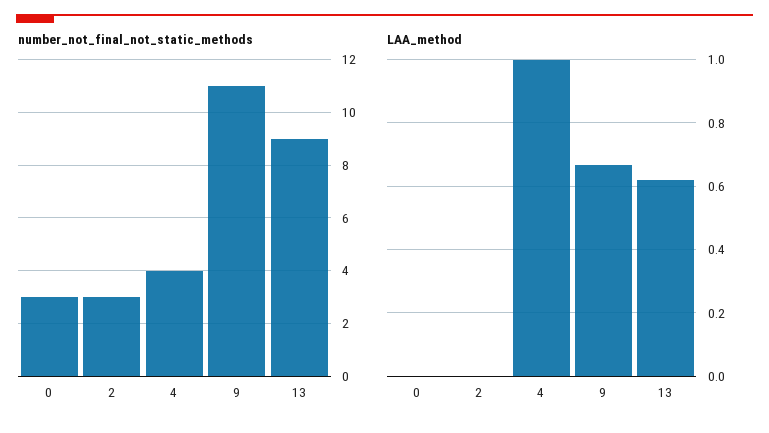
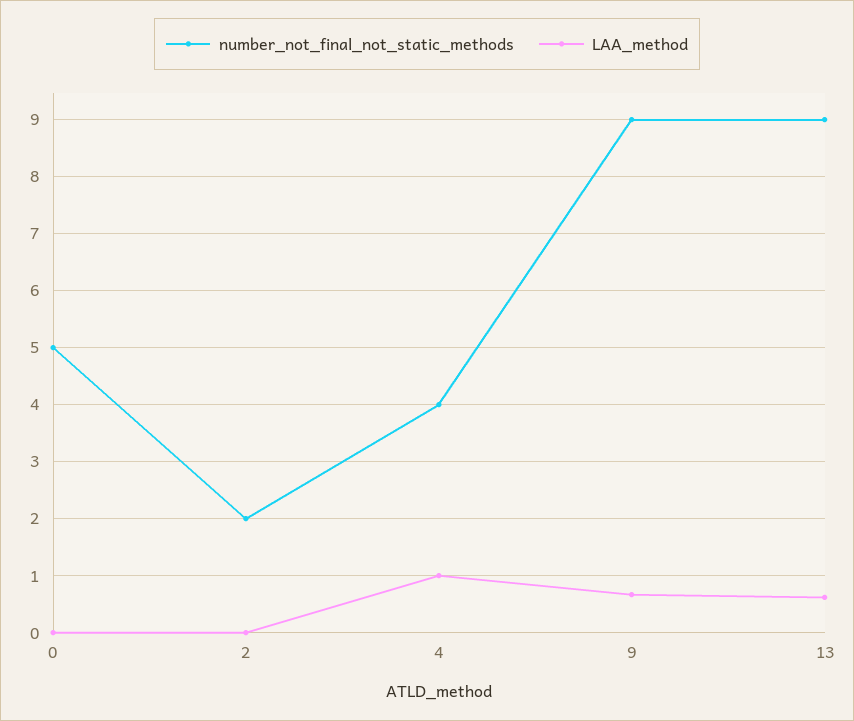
number_not_final_not_static_methods, 0: 3 -> 5
number_not_final_not_static_methods, 2: 3 -> 2
number_not_final_not_static_methods, 9: 11 -> 9

